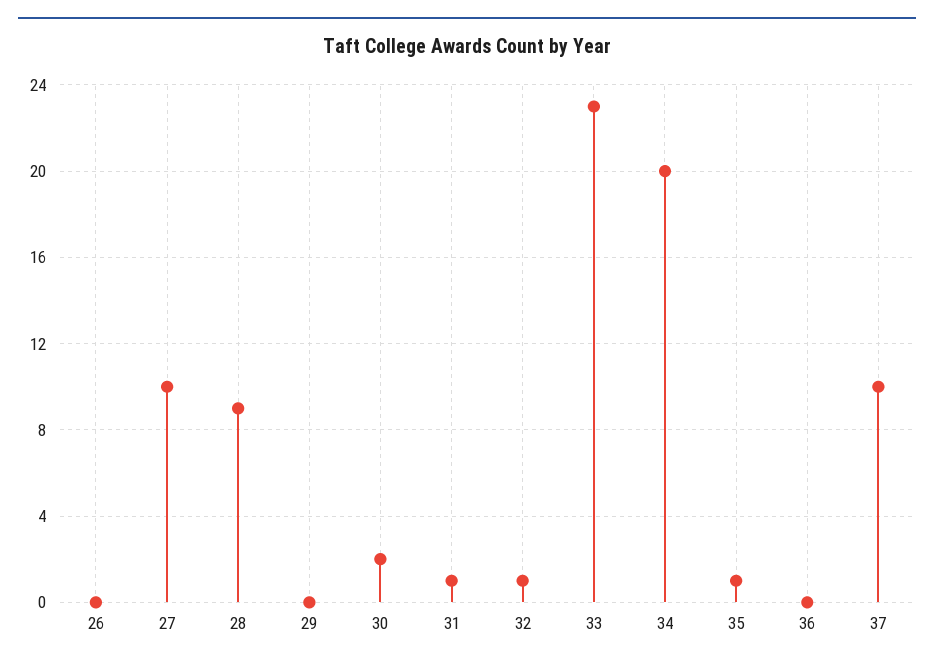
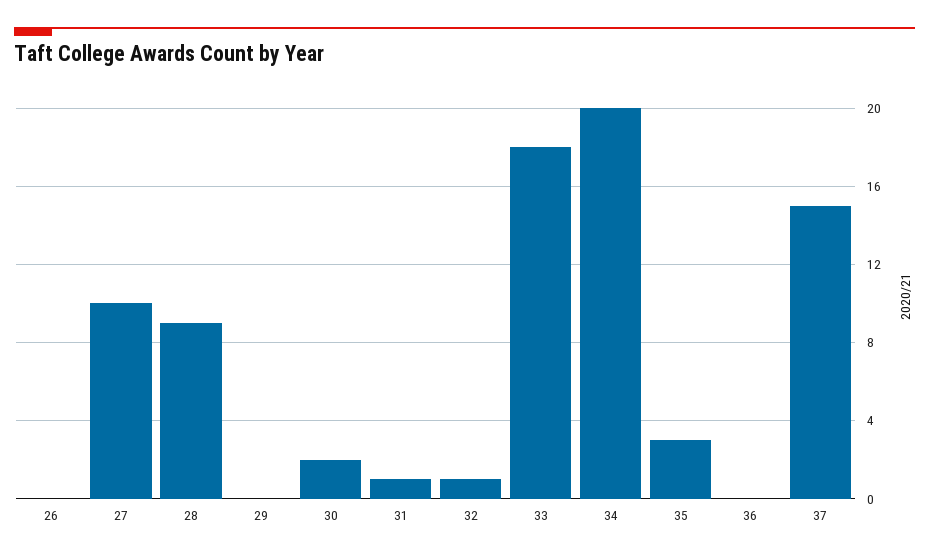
33: 23 -> 18
35: 1 -> 3
37: 10 -> 15

